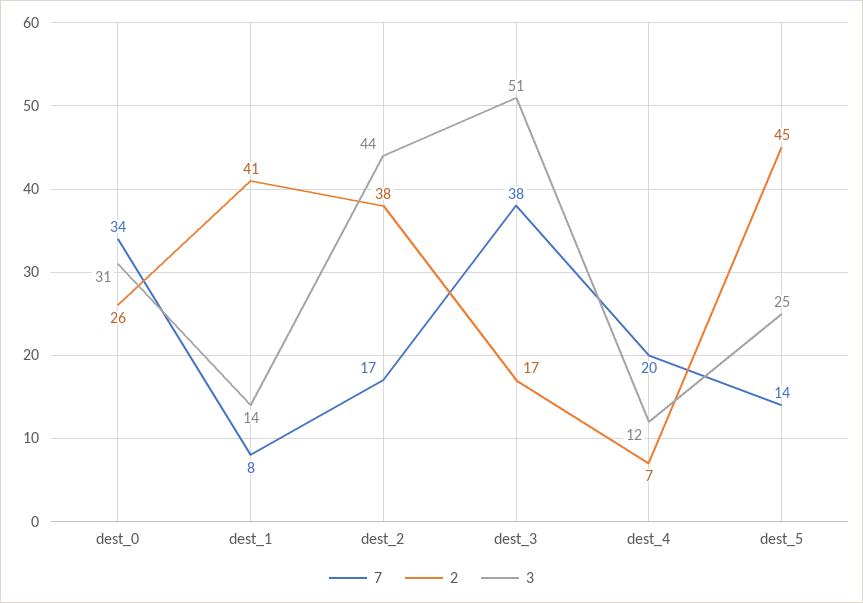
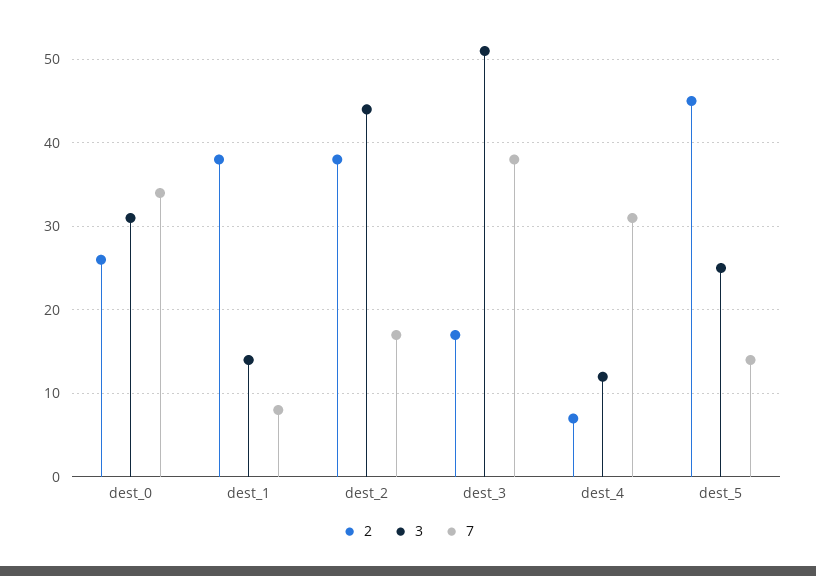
2, dest_1: 41 -> 38
7, dest_4: 20 -> 31

